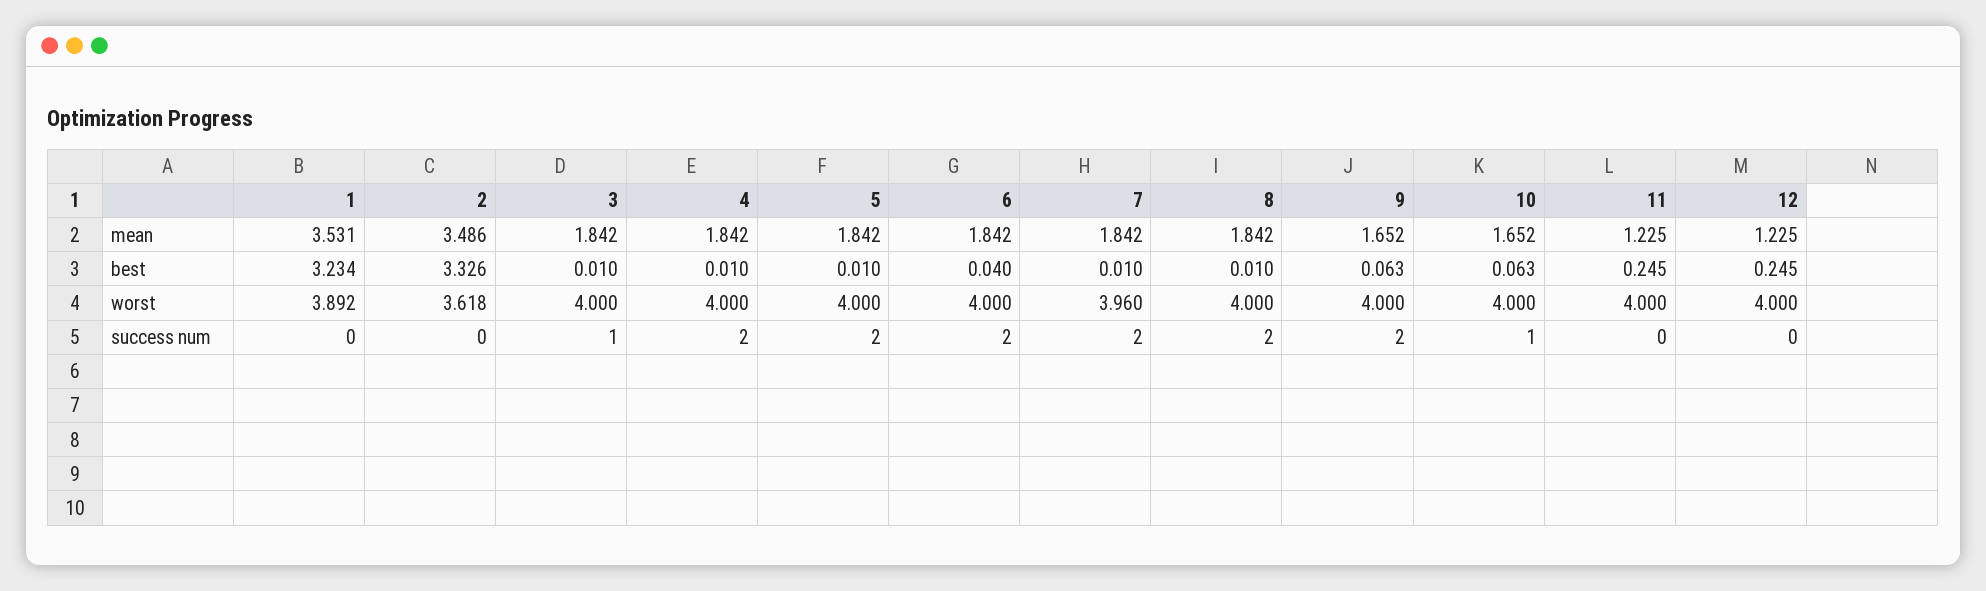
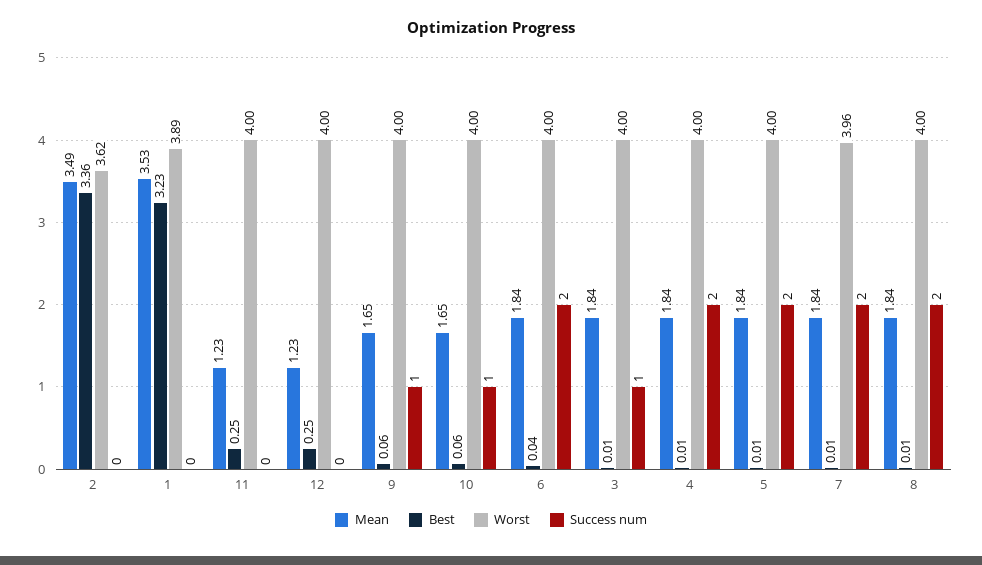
best, 2: 3.326 -> 3.36
success num, 9: 2 -> 1

